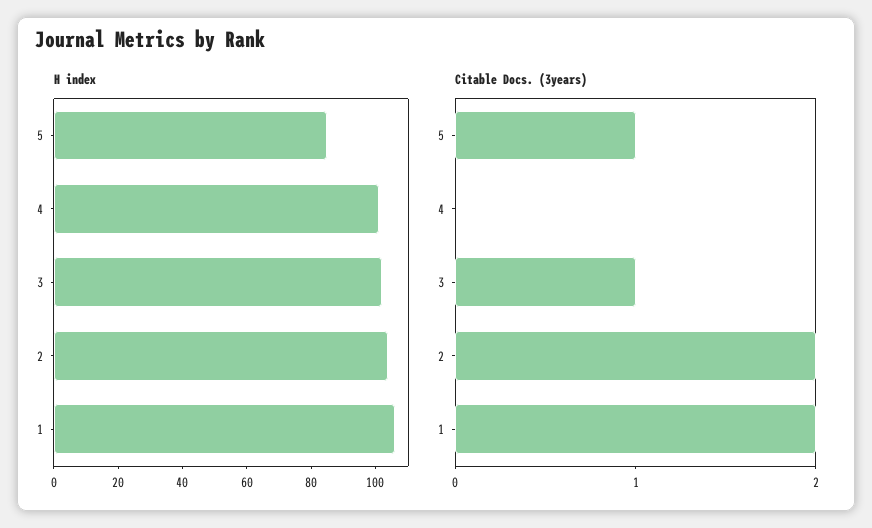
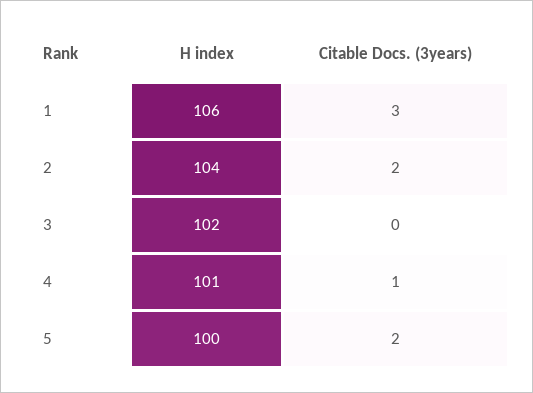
H index, 5: 85 -> 100
Citable Docs. (3years), 5: 1 -> 2
Citable Docs. (3years), 4: 0 -> 1
Citable Docs. (3years), 3: 1 -> 0
Citable Docs. (3years), 1: 2 -> 3

